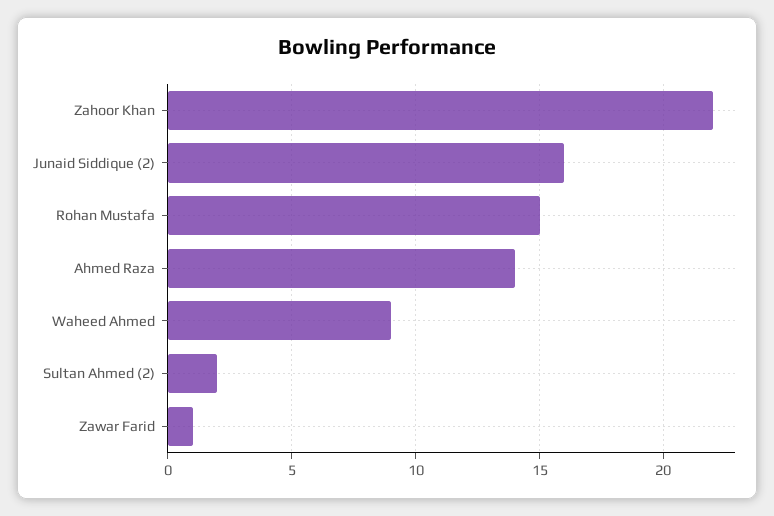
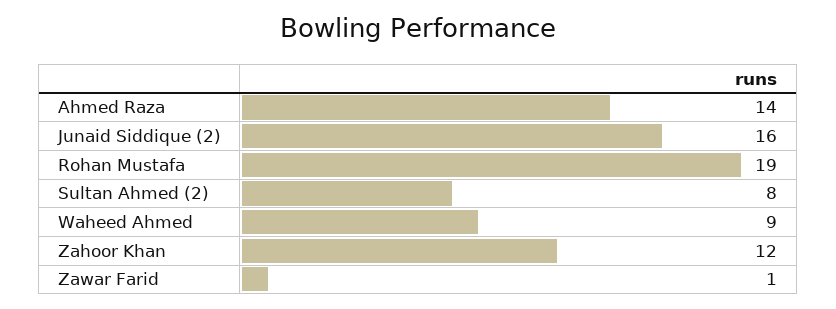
Zahoor Khan: 22 -> 12
Rohan Mustafa: 15 -> 19
Sultan Ahmed (2): 2 -> 8

